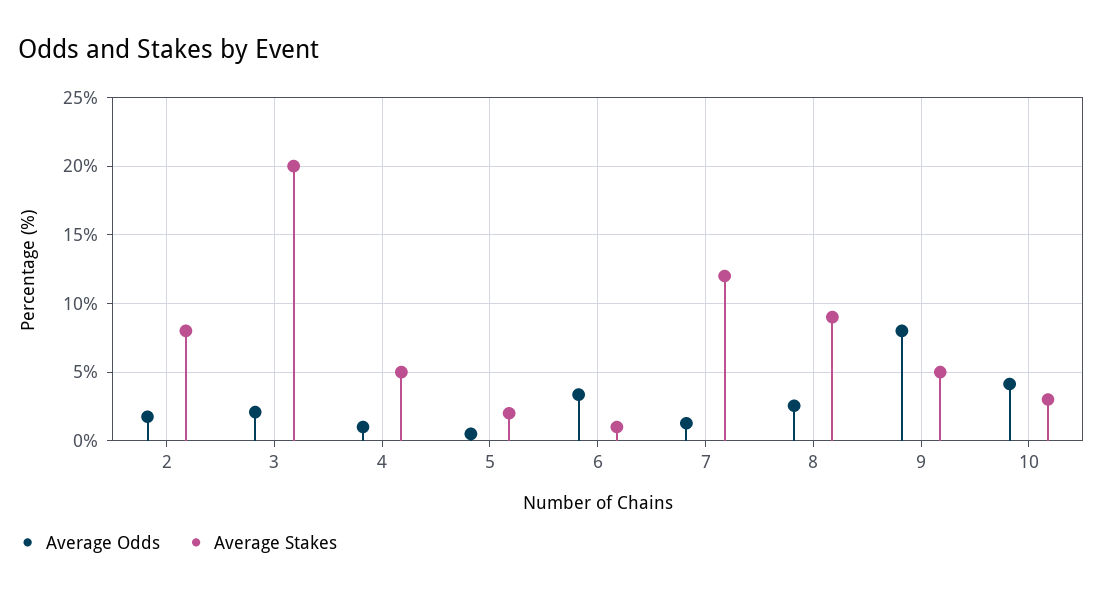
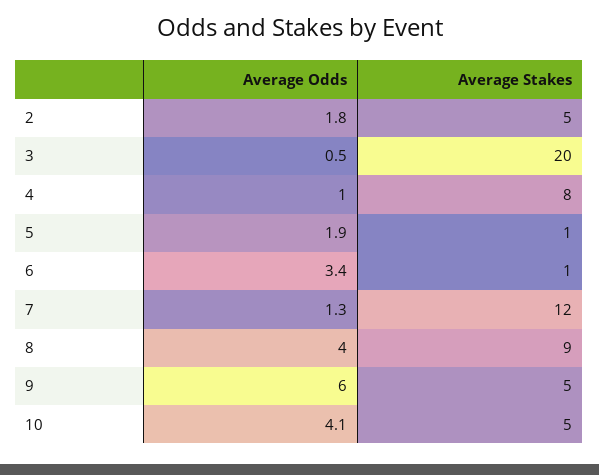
Average Stakes, 2: 8 -> 5
Average Odds, 3: 2 -> 0.5
Average Stakes, 4: 5 -> 8
Average Odds, 5: 0.5 -> 1.9
Average Stakes, 5: 2 -> 1
Average Odds, 8: 2.5 -> 4
Average Odds, 9: 8 -> 6
Average Stakes, 10: 3 -> 5

